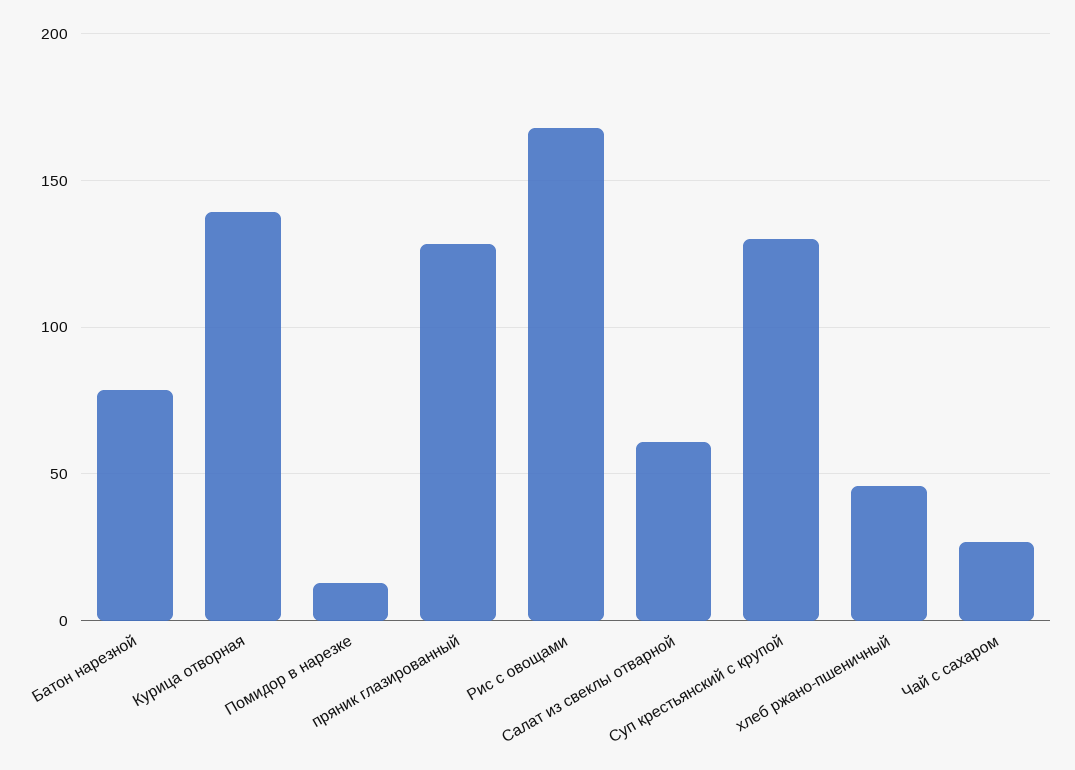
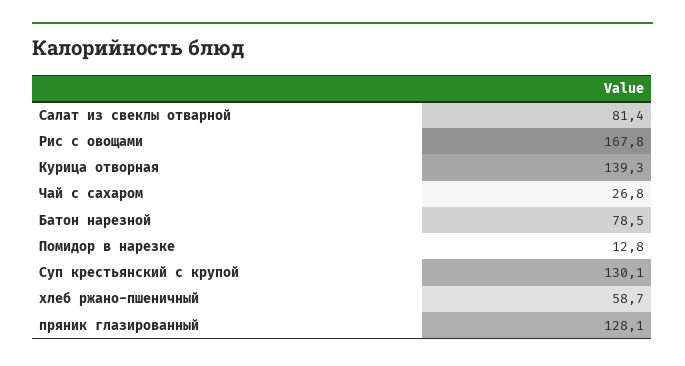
Салат из свеклы отварной: 60 -> 81.4
хлеб ржано-пшеничный: 45 -> 58.7

